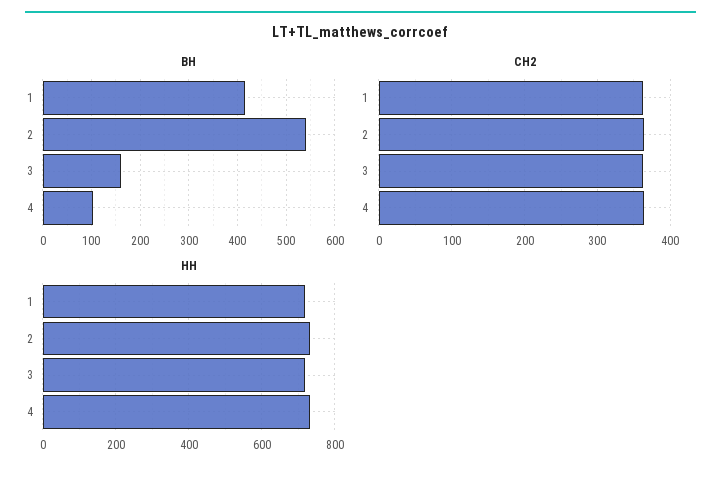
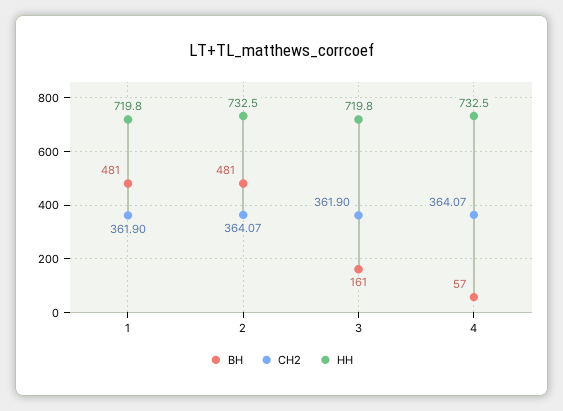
ВН, 1: 420 -> 481
ВН, 2: 540 -> 481
ВН, 4: 100 -> 57

